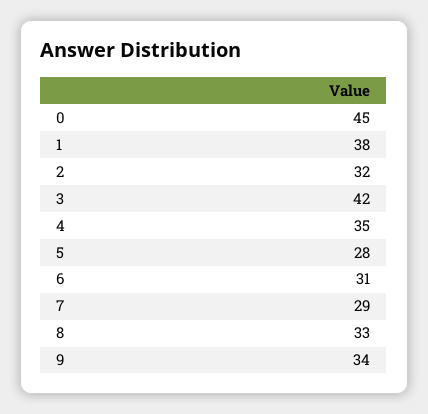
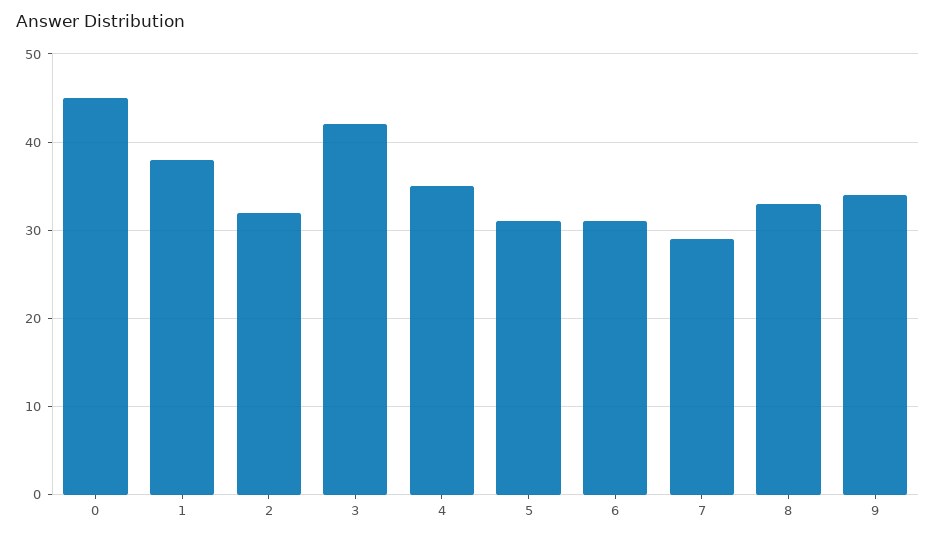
5: 28 -> 31

